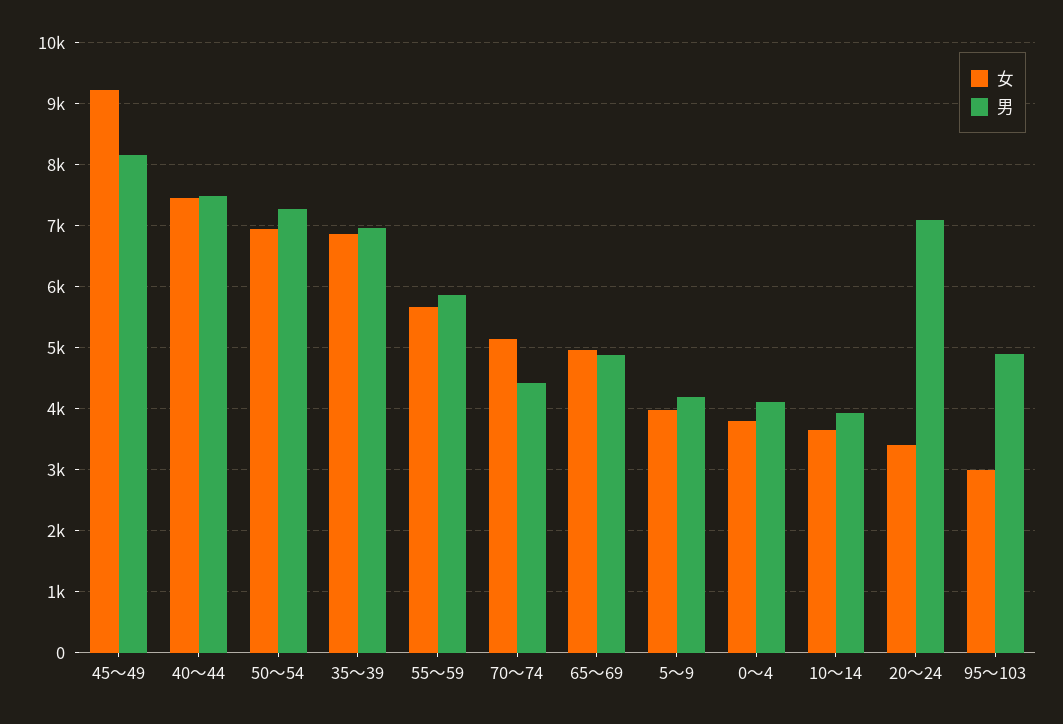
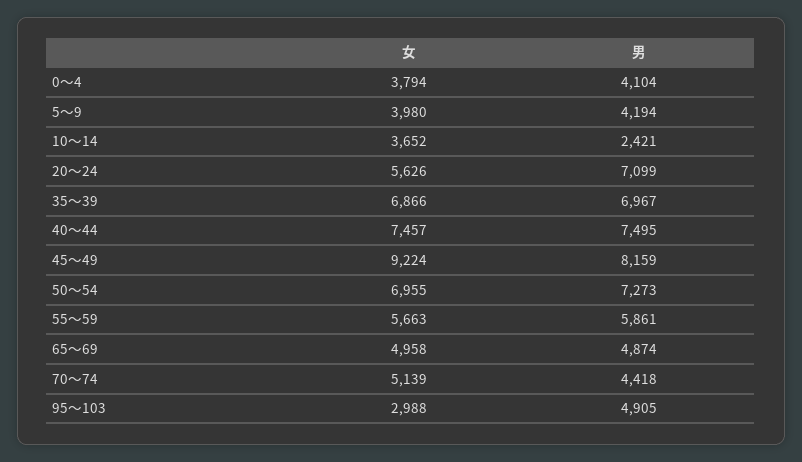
男, 10～14: 3900 -> 2421
女, 20～24: 3400 -> 5626

